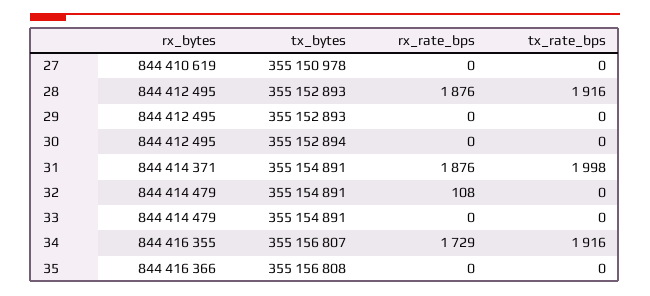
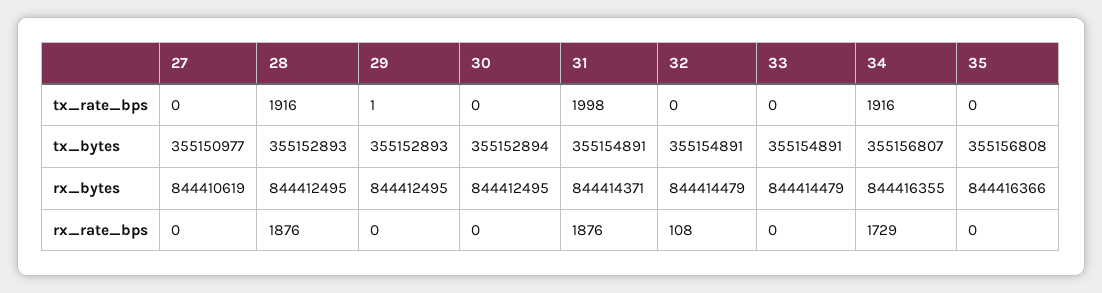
tx_bytes, 27: 355150978 -> 355150977
tx_rate_bps, 29: 0 -> 1

